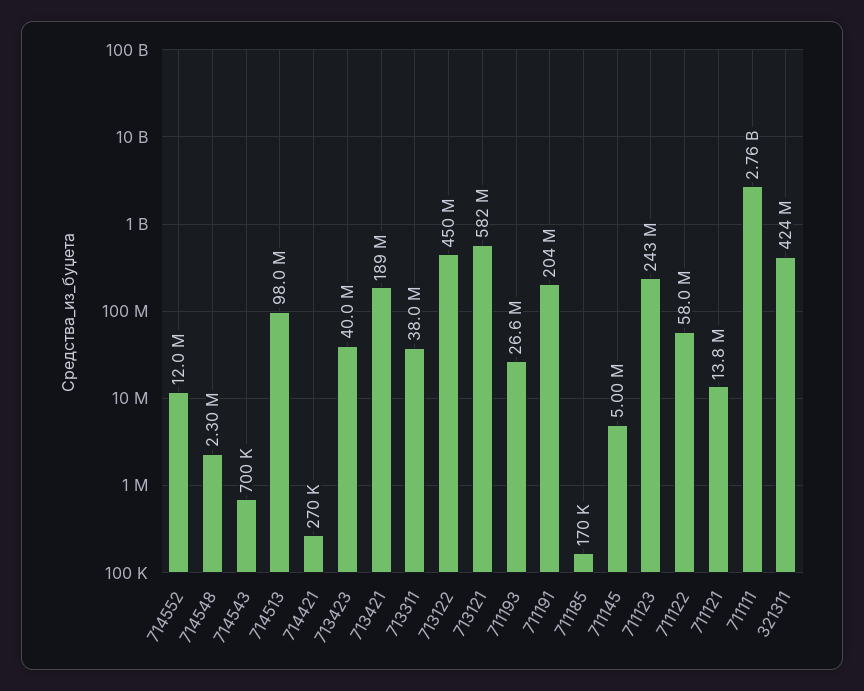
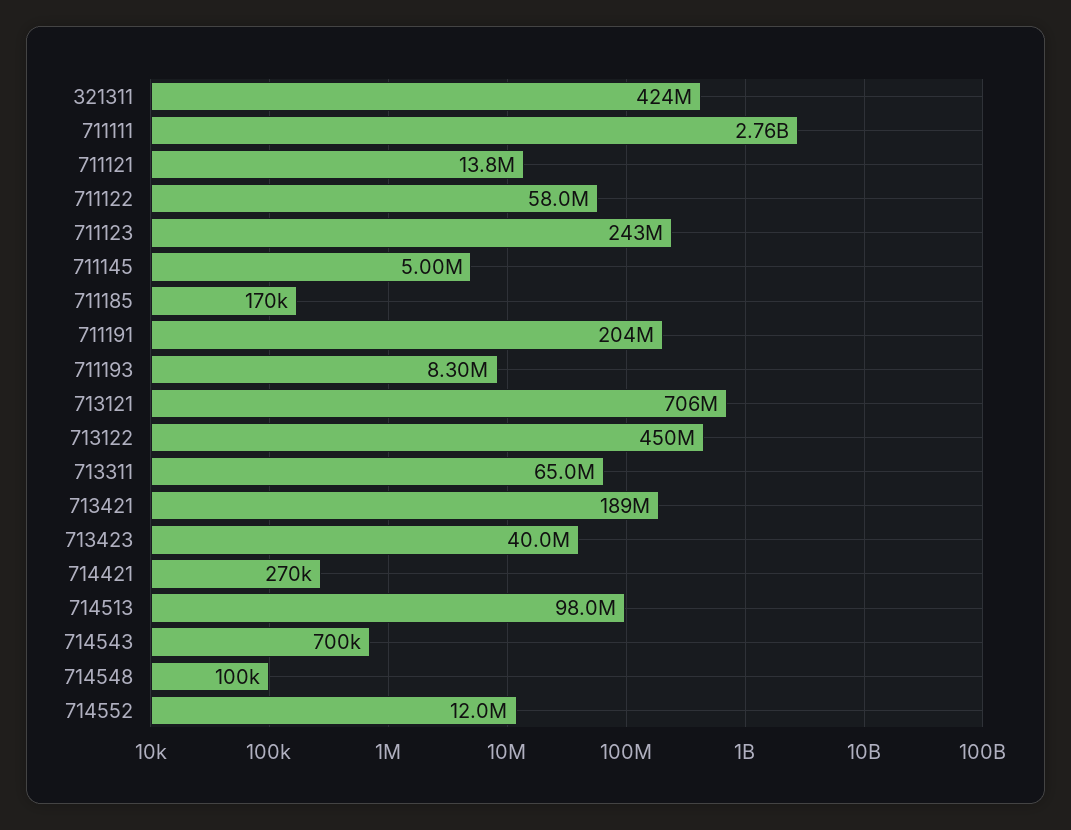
714548: 2300000 -> 100000
713311: 38000000 -> 65000000
713121: 582000000 -> 706000000
711193: 26600000 -> 8300000

